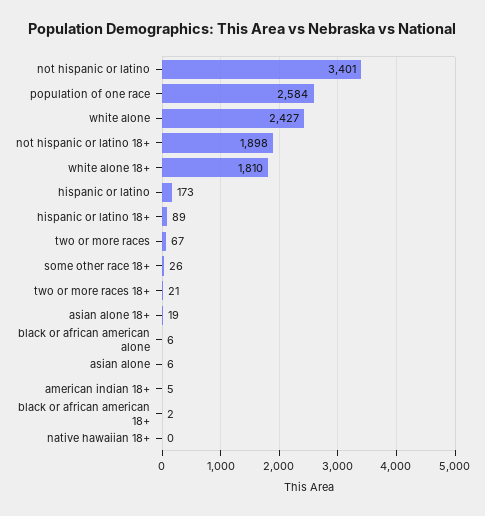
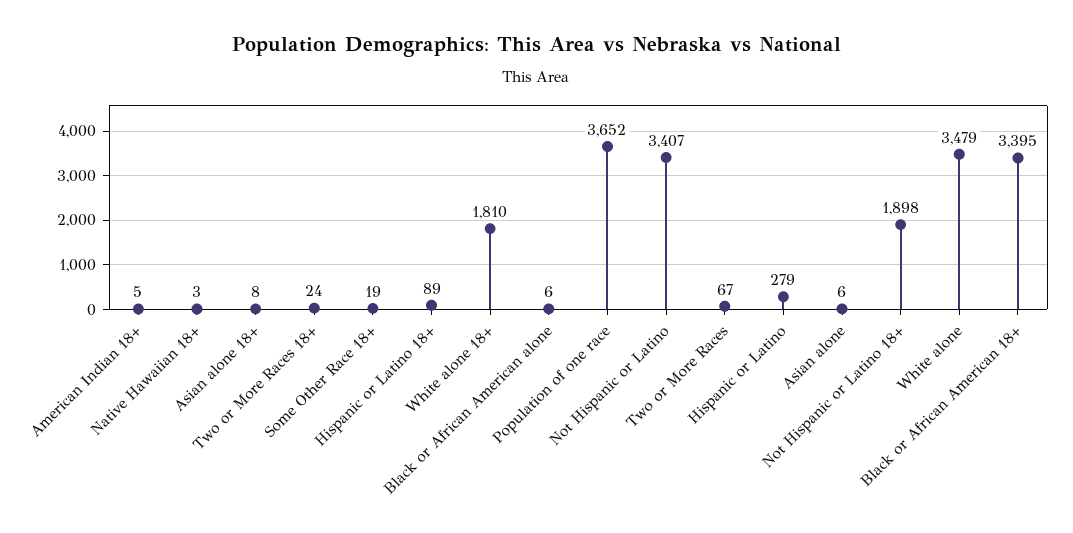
not hispanic or latino: 3401 -> 3407
population of one race: 2584 -> 3652
white alone: 2427 -> 3479
hispanic or latino: 173 -> 279
some other race 18+: 26 -> 19
two or more races 18+: 21 -> 24
asian alone 18+: 19 -> 8
black or african american 18+: 2 -> 3395
native hawaiian 18+: 0 -> 3

